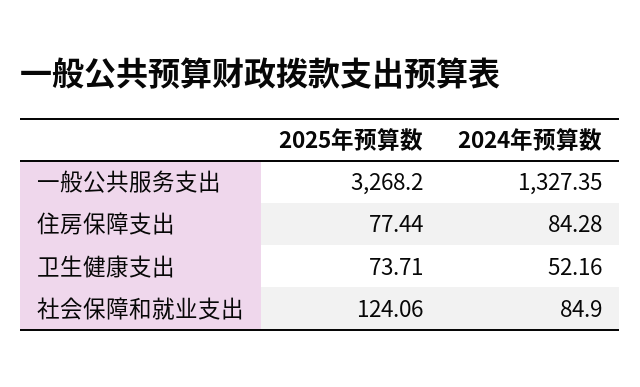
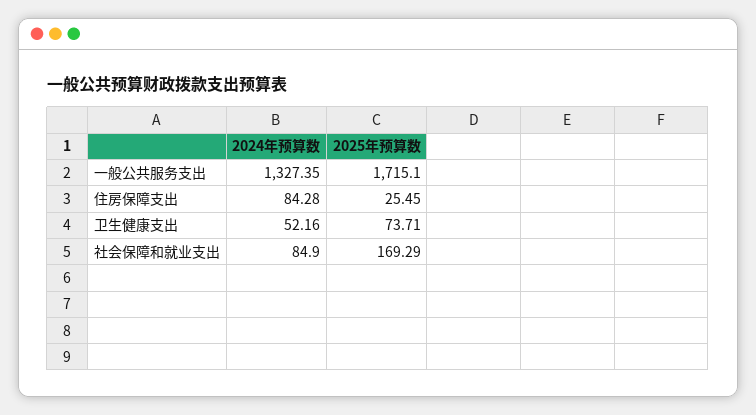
2025年预算数, 一般公共服务支出: 3268.2 -> 1715.1
2025年预算数, 住房保障支出: 77.44 -> 25.45
2025年预算数, 社会保障和就业支出: 124.06 -> 169.29

